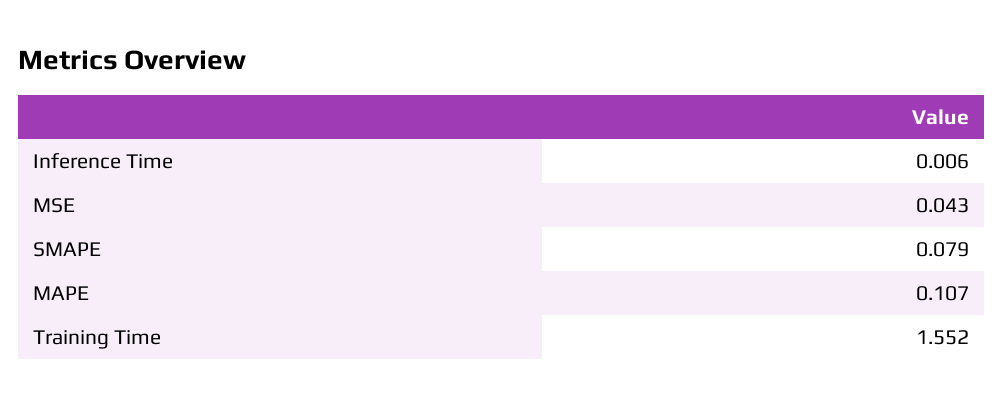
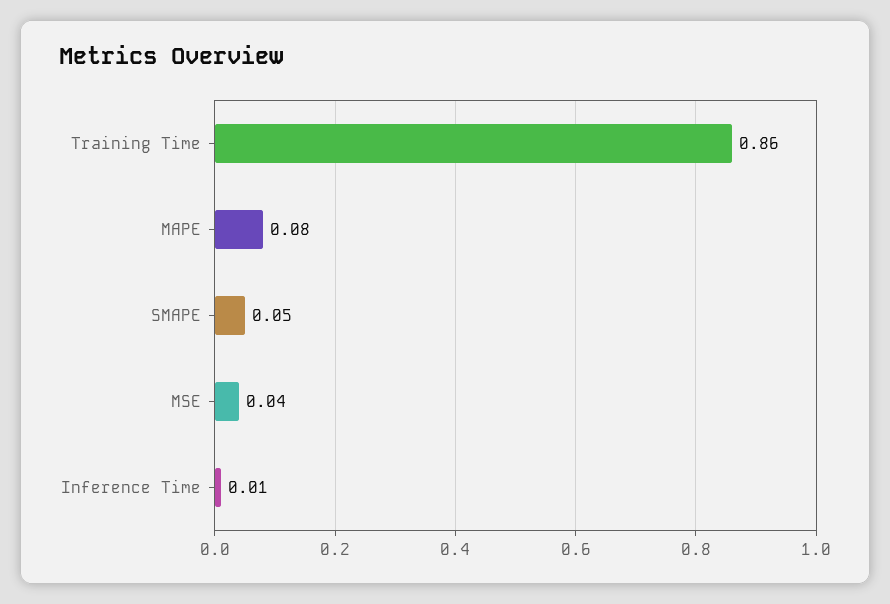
SMAPE: 0.079 -> 0.05
MAPE: 0.107 -> 0.08
Training Time: 1.552 -> 0.86

